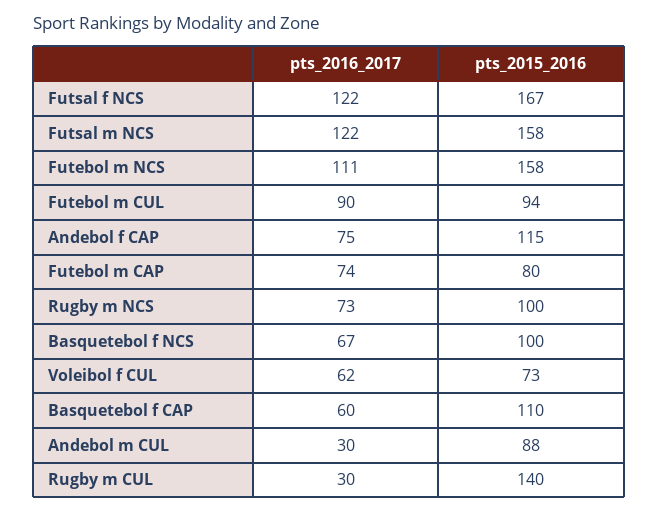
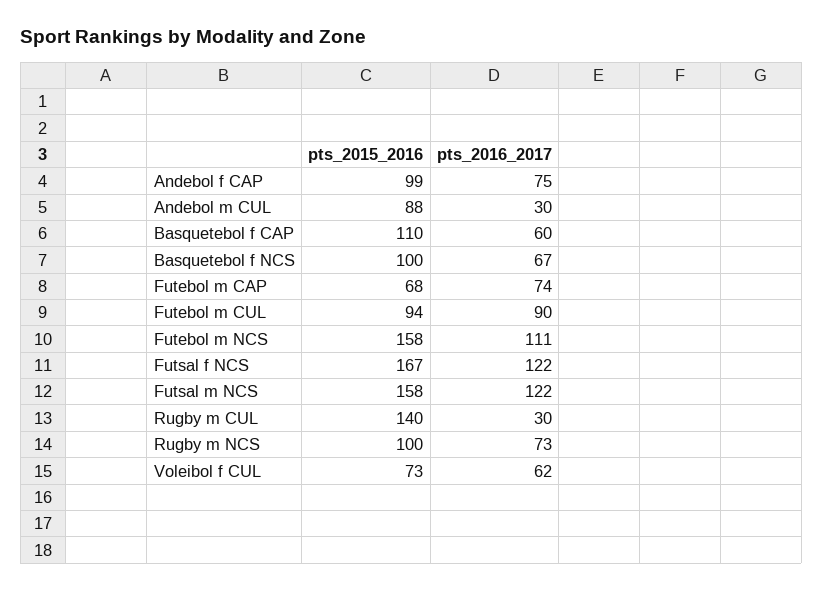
pts_2015_2016, Andebol f CAP: 115 -> 99
pts_2015_2016, Futebol m CAP: 80 -> 68

